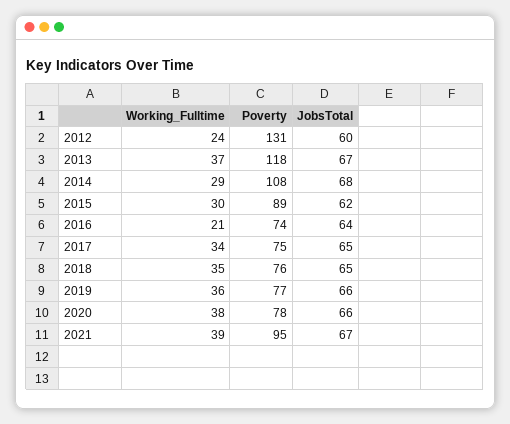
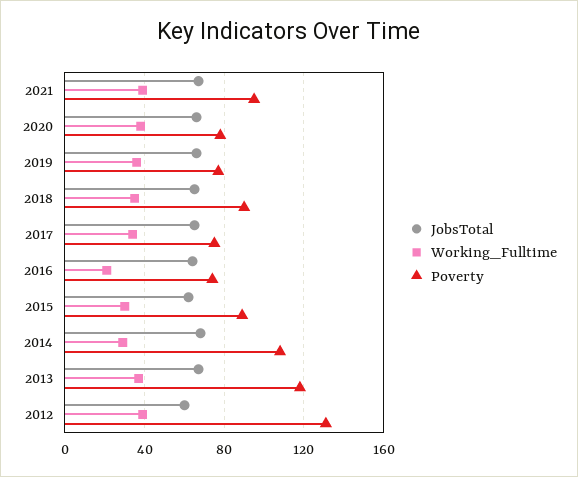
Working_Fulltime, 2012: 24 -> 40
Poverty, 2018: 76 -> 90

